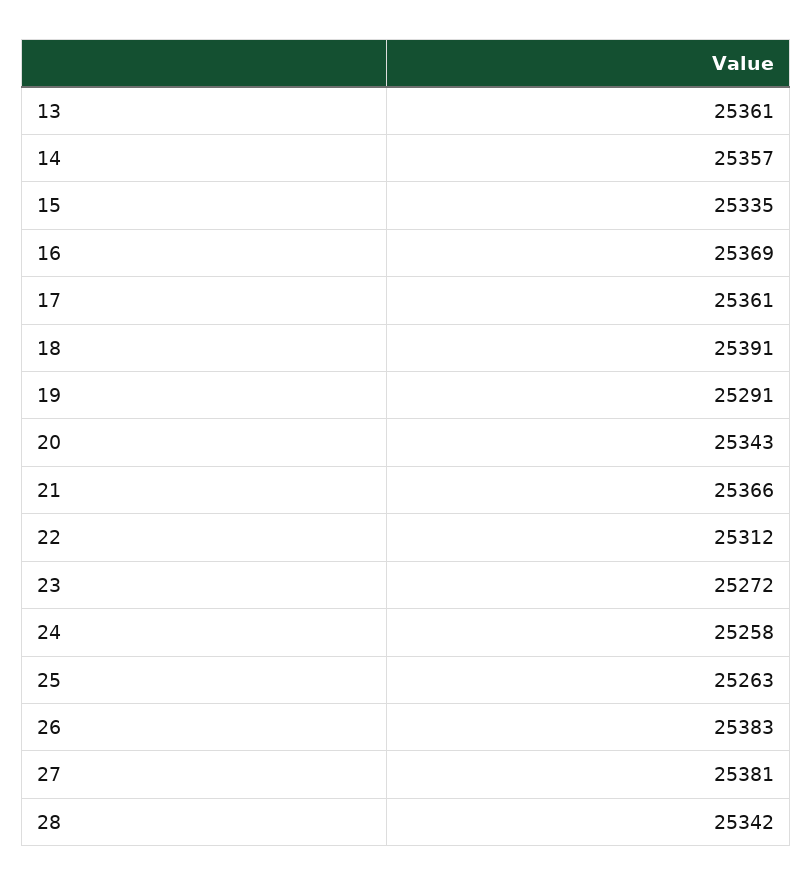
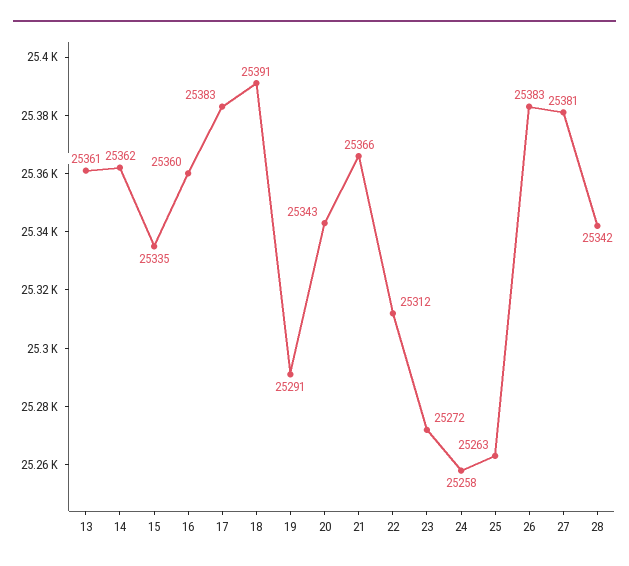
14: 25357 -> 25362
16: 25369 -> 25360
17: 25361 -> 25383

